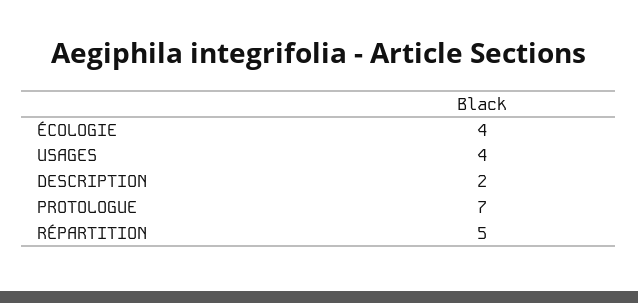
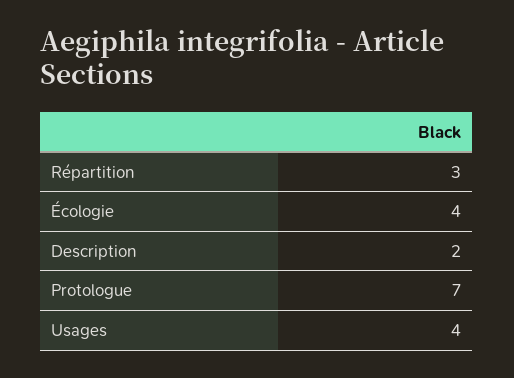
RÉPARTITION: 5 -> 3

